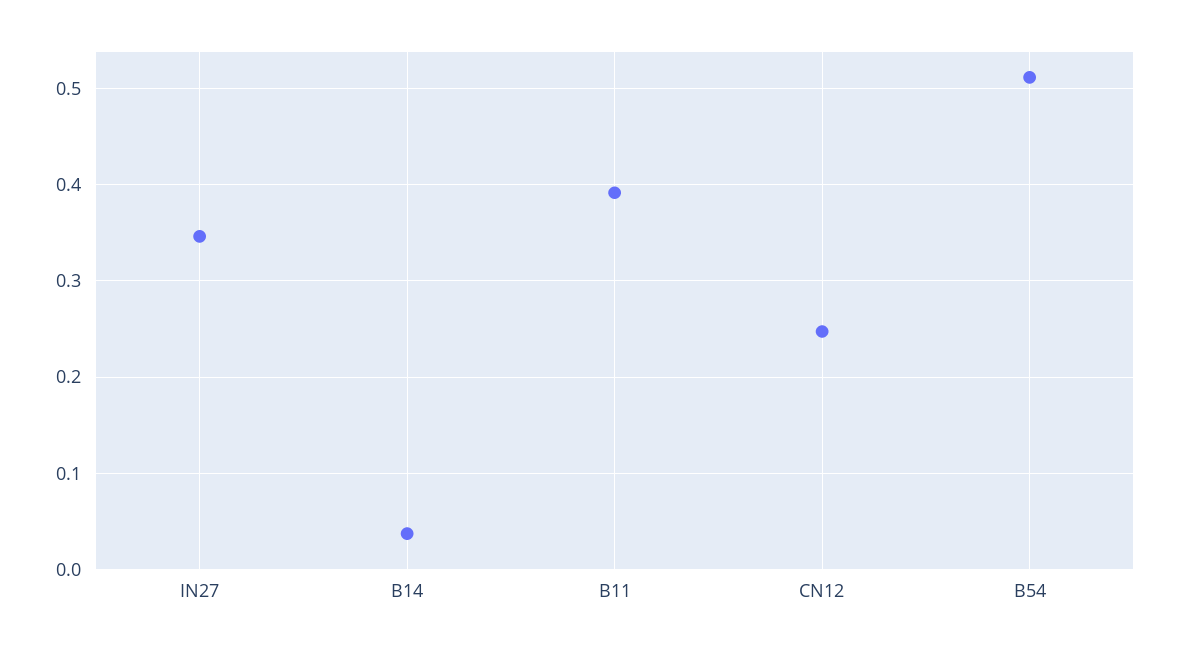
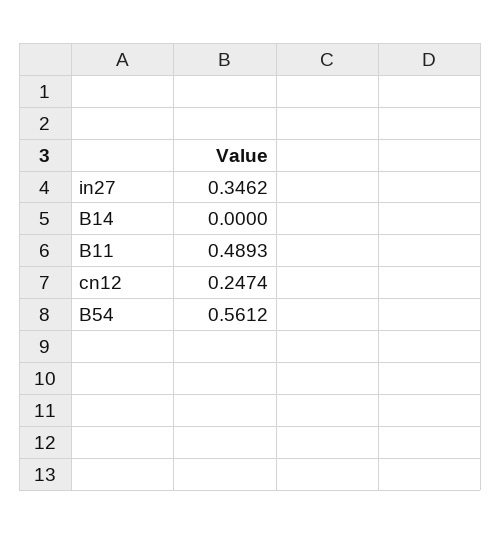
B14: 0.04 -> 0
B11: 0.39 -> 0.4893
B54: 0.51 -> 0.5612

